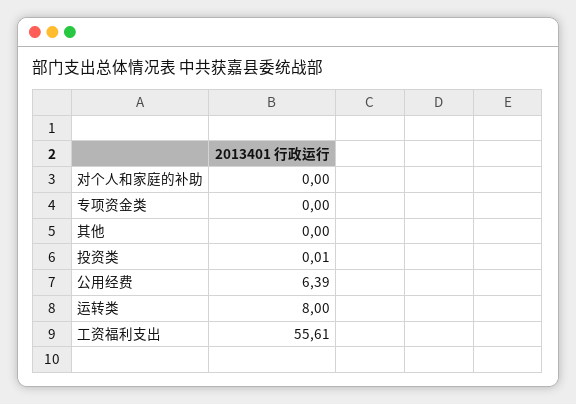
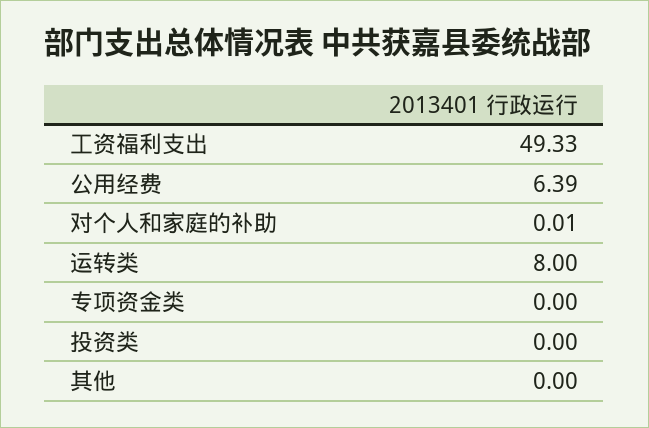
对个人和家庭的补助: 0 -> 0.01
投资类: 0.01 -> 0
工资福利支出: 55.61 -> 49.33

